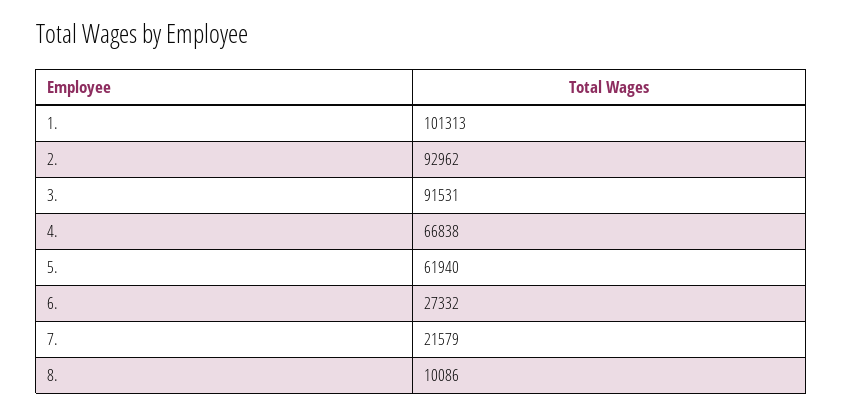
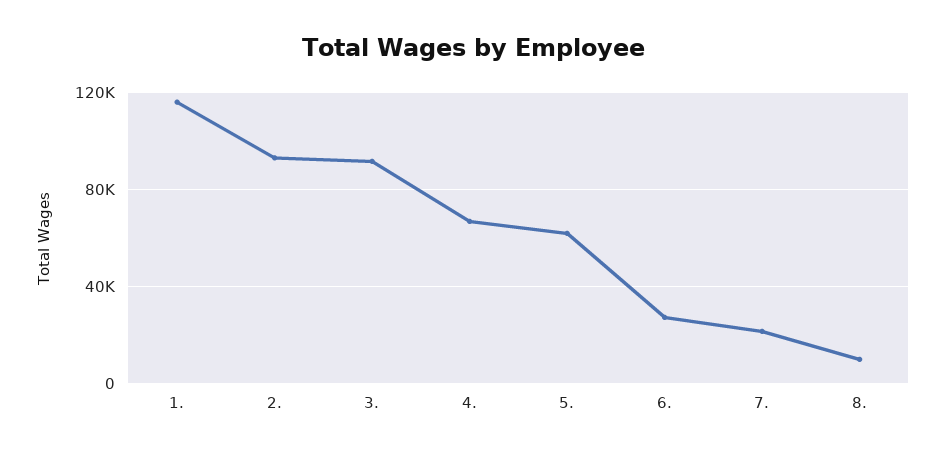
1.: 101313 -> 115000

